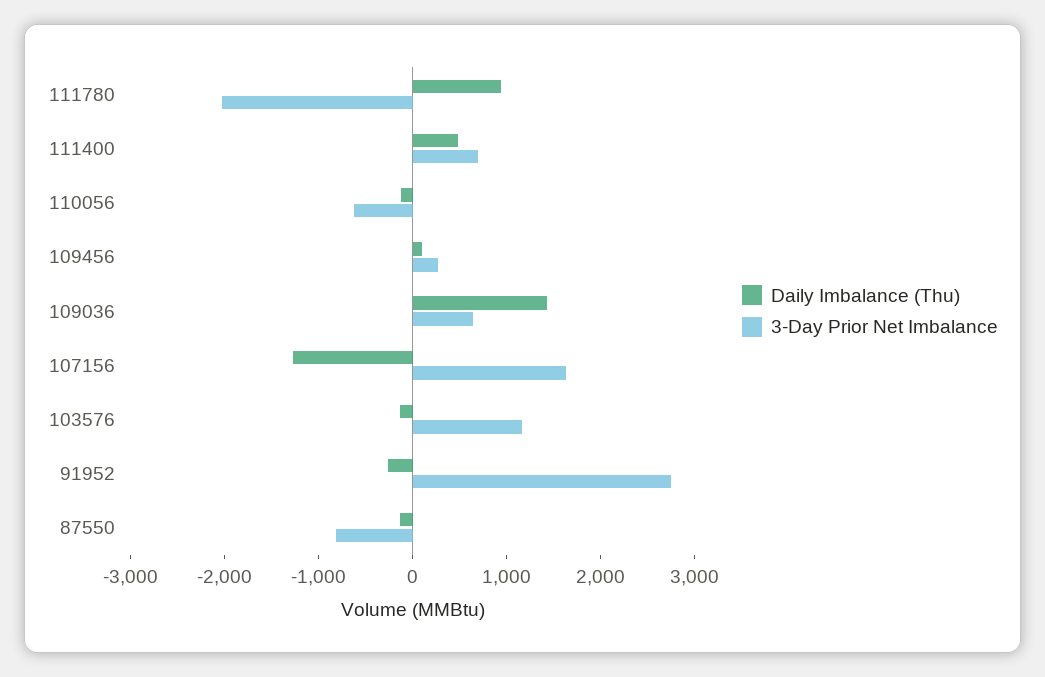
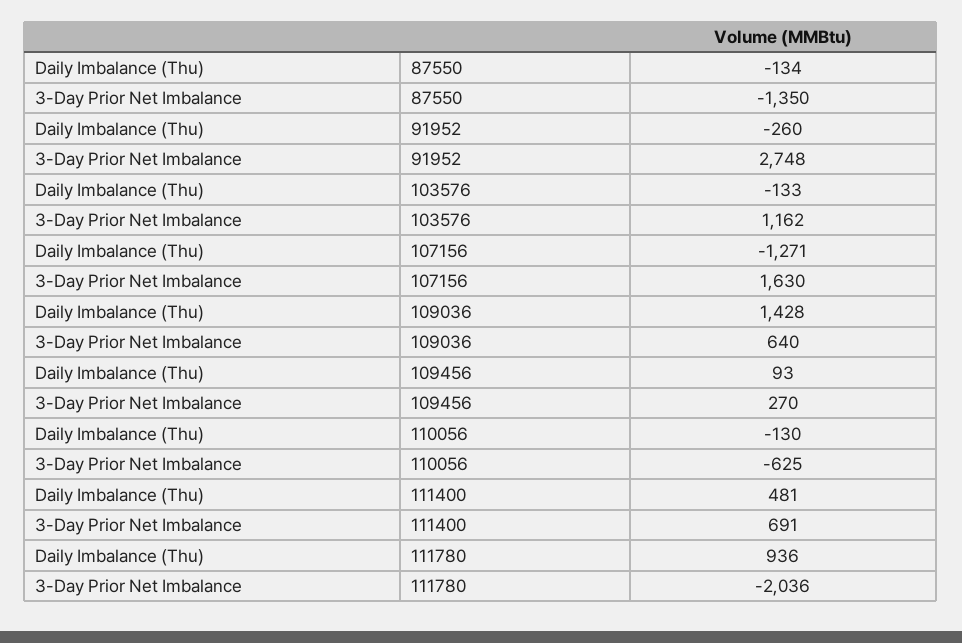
3-Day Prior Net Imbalance, 87550: -800 -> -1350

